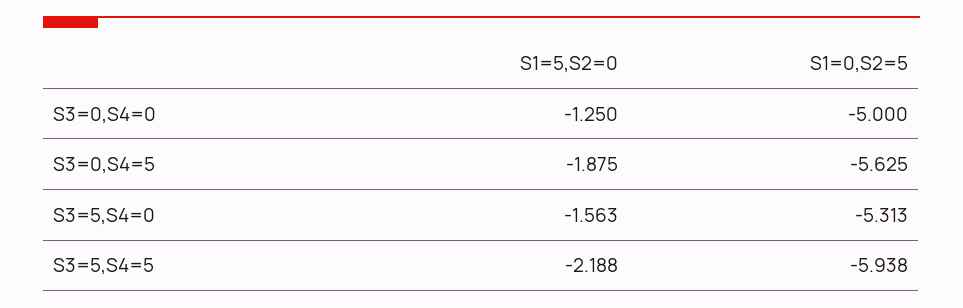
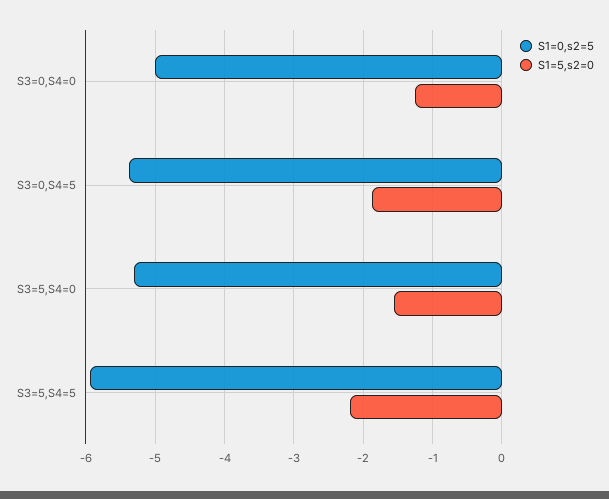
S1=0,S2=5, S3=0,S4=5: -5.625 -> -5.4

